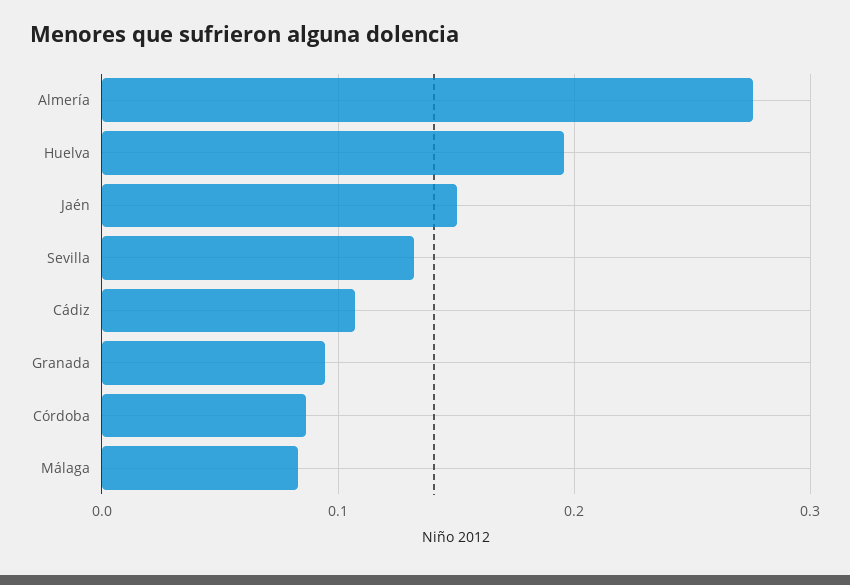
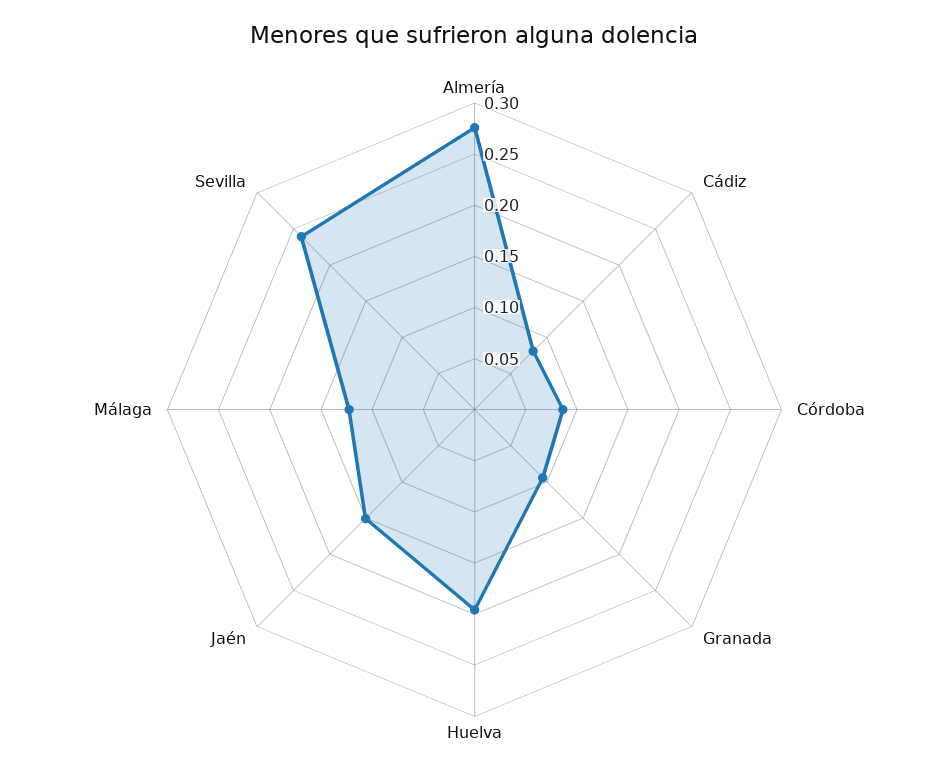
Sevilla: 0.13 -> 0.24
Cádiz: 0.11 -> 0.08
Málaga: 0.08 -> 0.12

